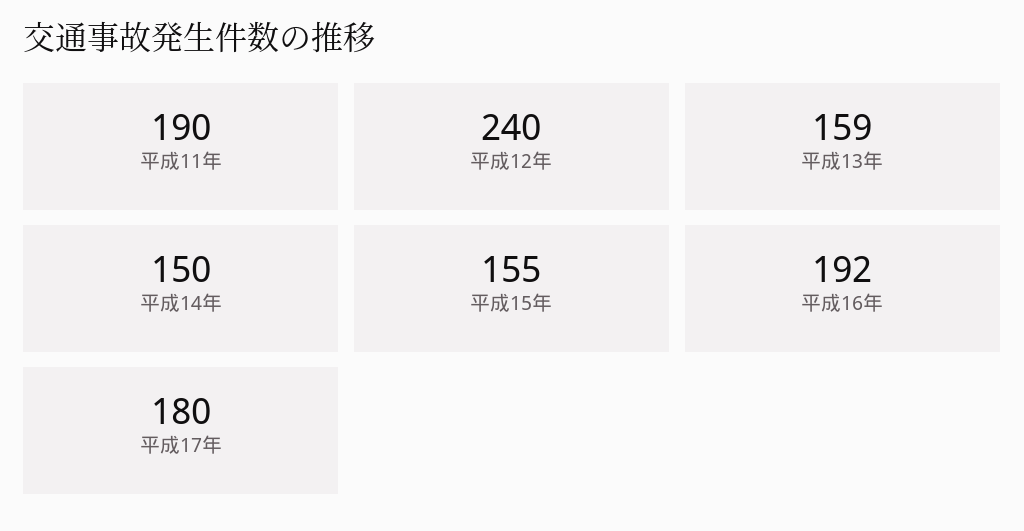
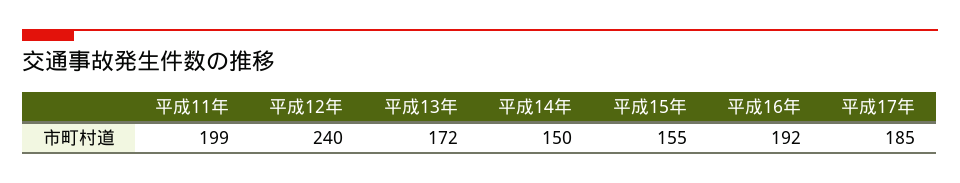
平成11年: 190 -> 199
平成13年: 159 -> 172
平成17年: 180 -> 185

